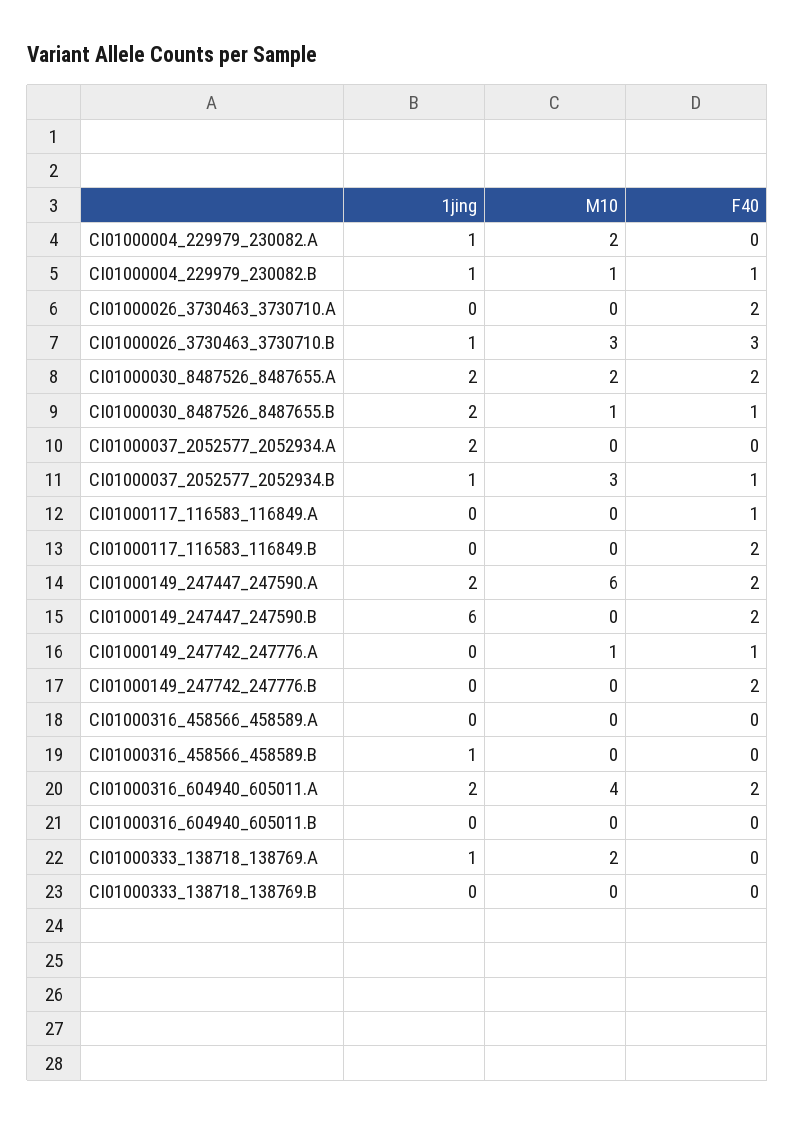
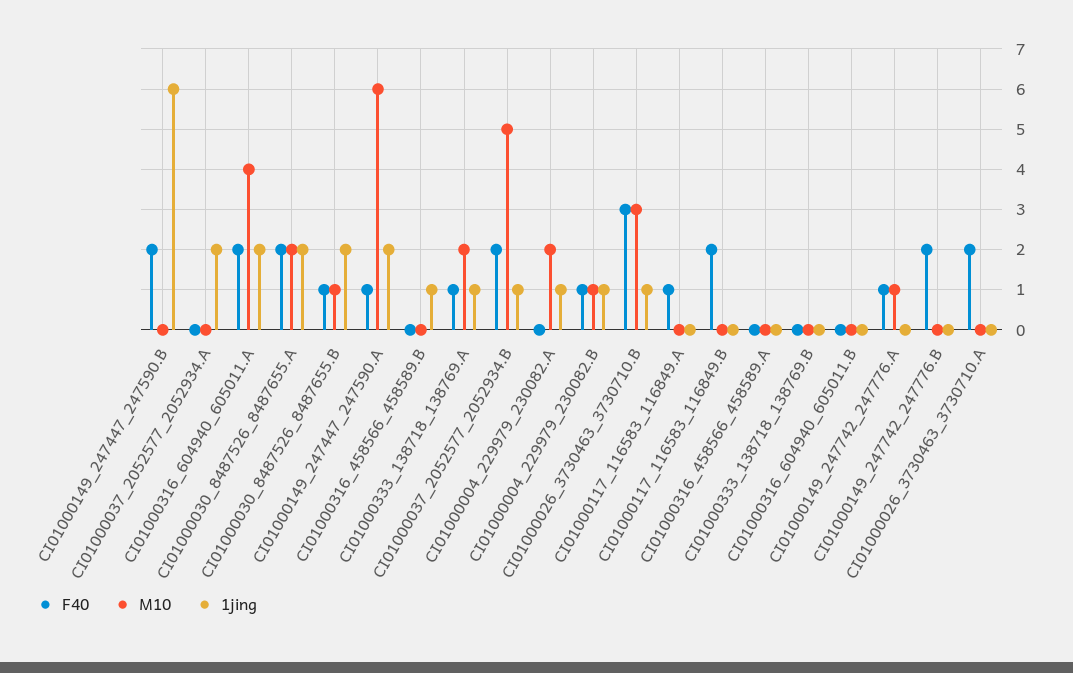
M10, CI01000037_2052577_2052934.B: 3 -> 5
F40, CI01000037_2052577_2052934.B: 1 -> 2
F40, CI01000149_247447_247590.A: 2 -> 1
F40, CI01000333_138718_138769.A: 0 -> 1

